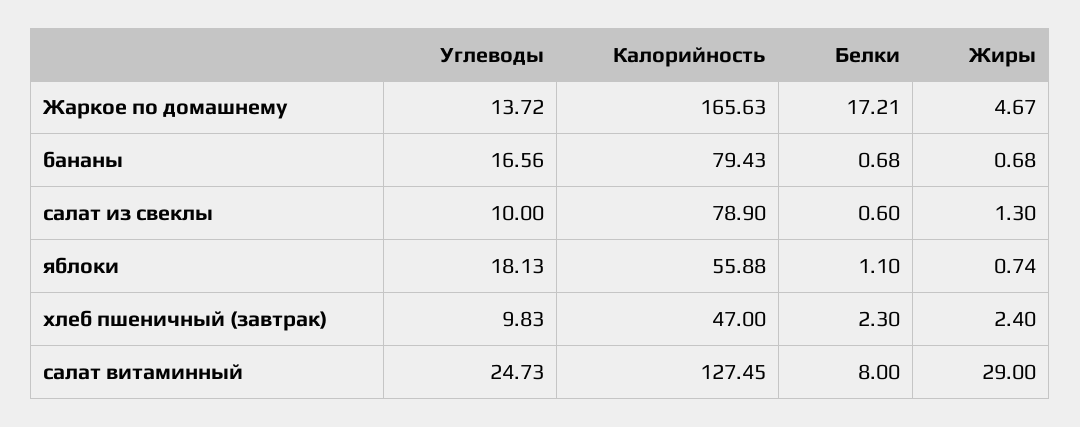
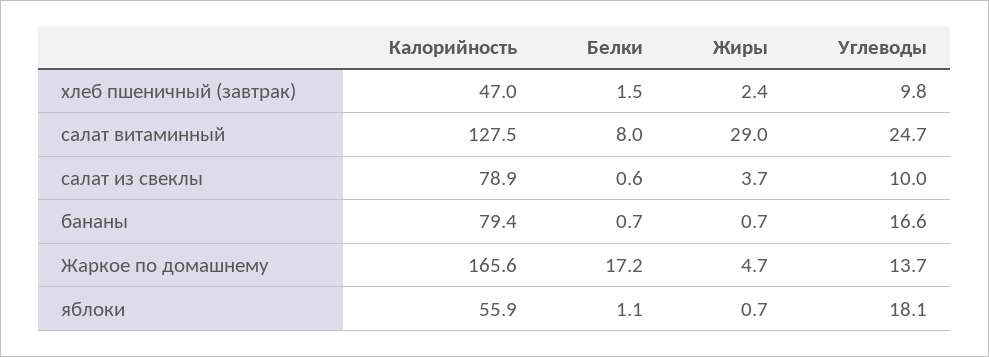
Жиры, салат из свеклы: 1.3 -> 3.7
Белки, хлеб пшеничный (завтрак): 2.3 -> 1.5

